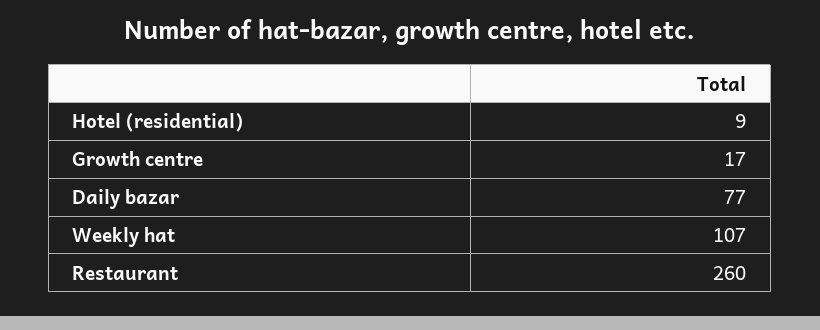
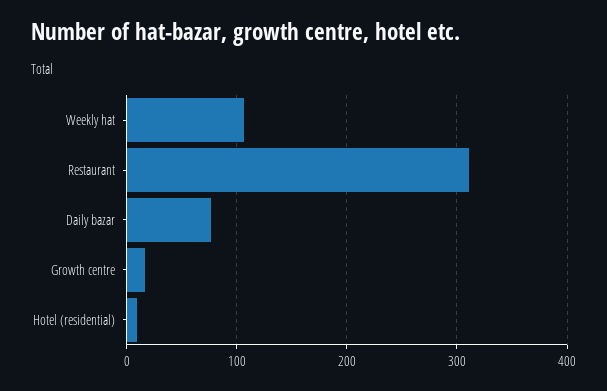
Restaurant: 260 -> 310

